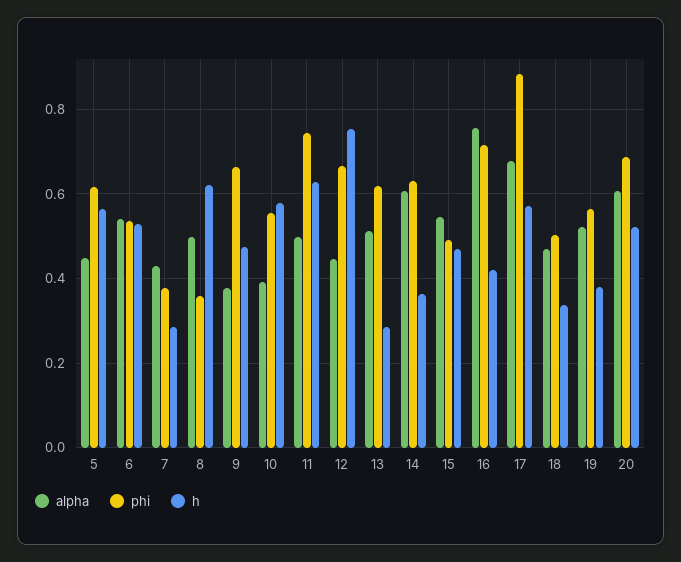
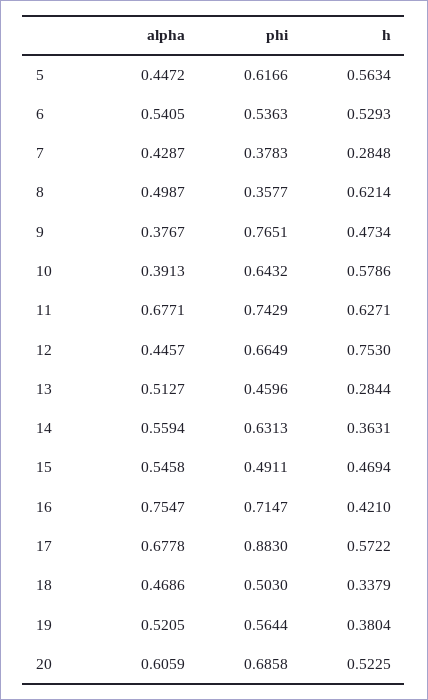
phi, 9: 0.66 -> 0.7651
phi, 10: 0.56 -> 0.6432
alpha, 11: 0.5 -> 0.6771
phi, 13: 0.62 -> 0.4596
alpha, 14: 0.6 -> 0.5594

